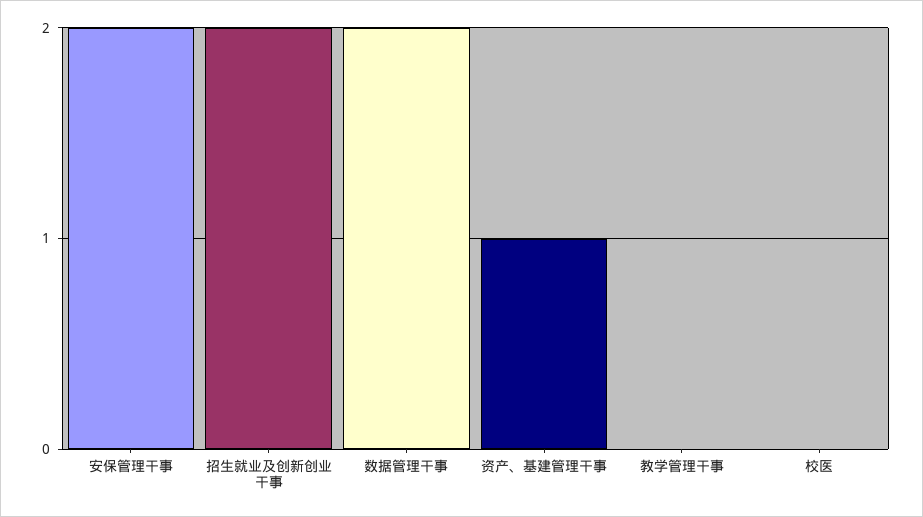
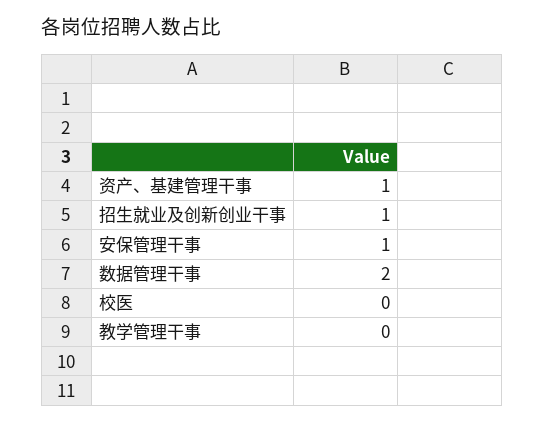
安保管理干事: 2 -> 1
招生就业及创新创业干事: 2 -> 1

